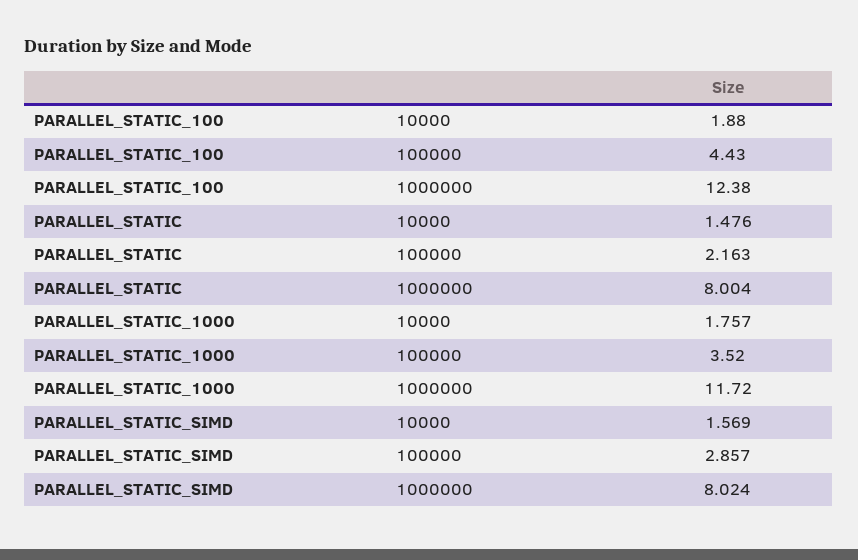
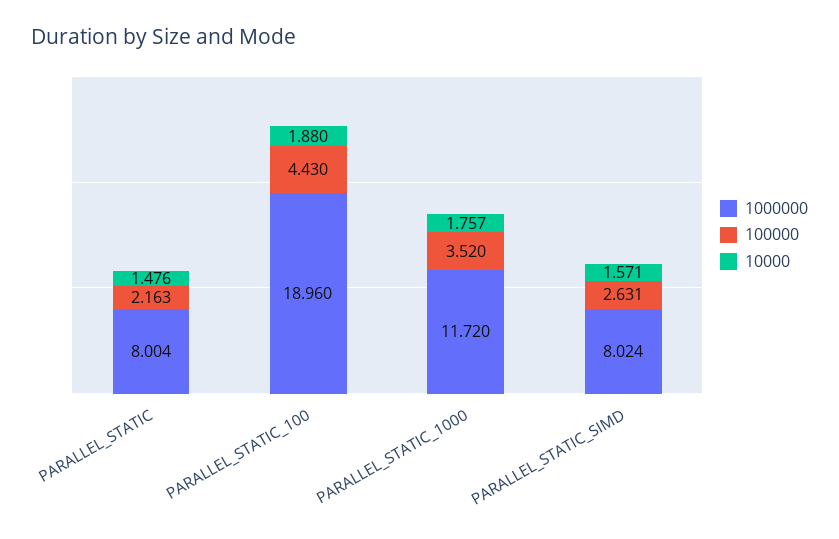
1000000, PARALLEL_STATIC_100: 12.38 -> 18.96
10000, PARALLEL_STATIC_SIMD: 1.569 -> 1.571
100000, PARALLEL_STATIC_SIMD: 2.857 -> 2.631

